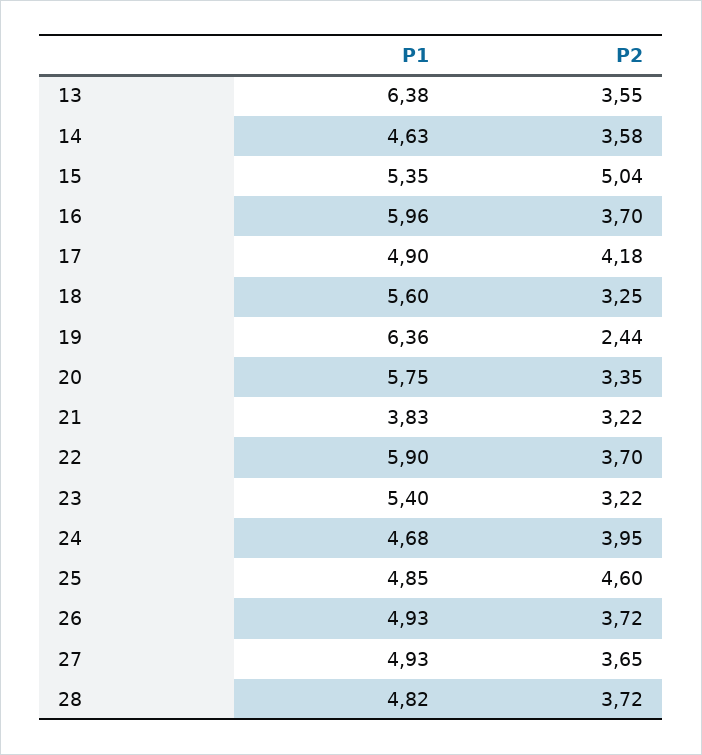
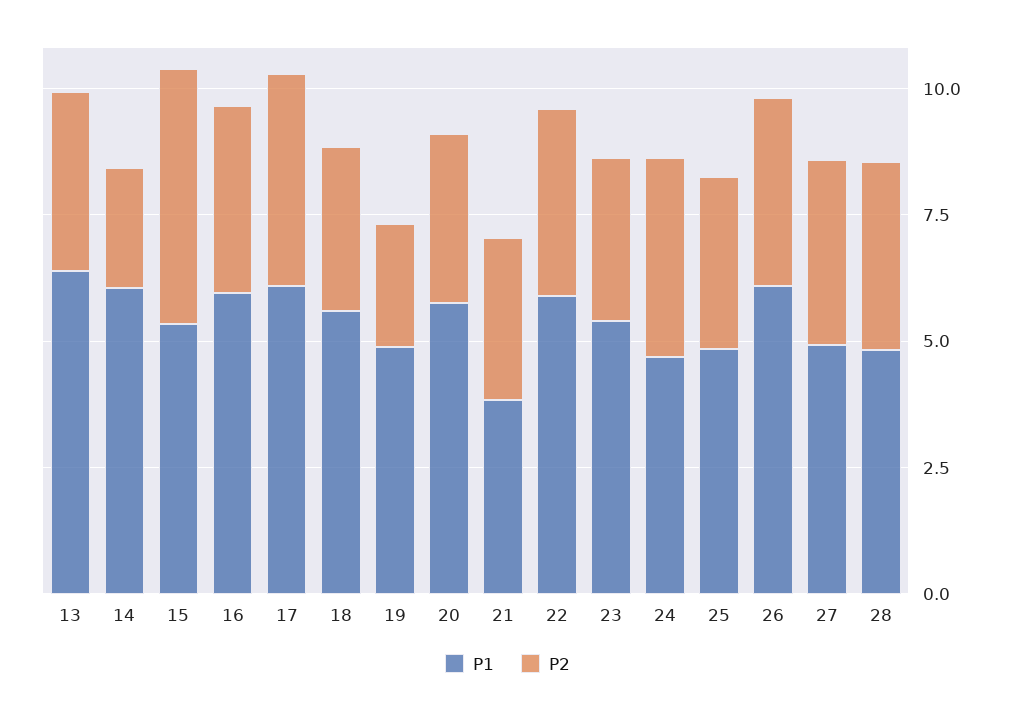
P1, 14: 4.63 -> 6
P2, 14: 3.58 -> 2.5
P1, 17: 4.9 -> 6
P1, 19: 6.36 -> 5
P2, 25: 4.6 -> 3.5
P1, 26: 4.93 -> 6

